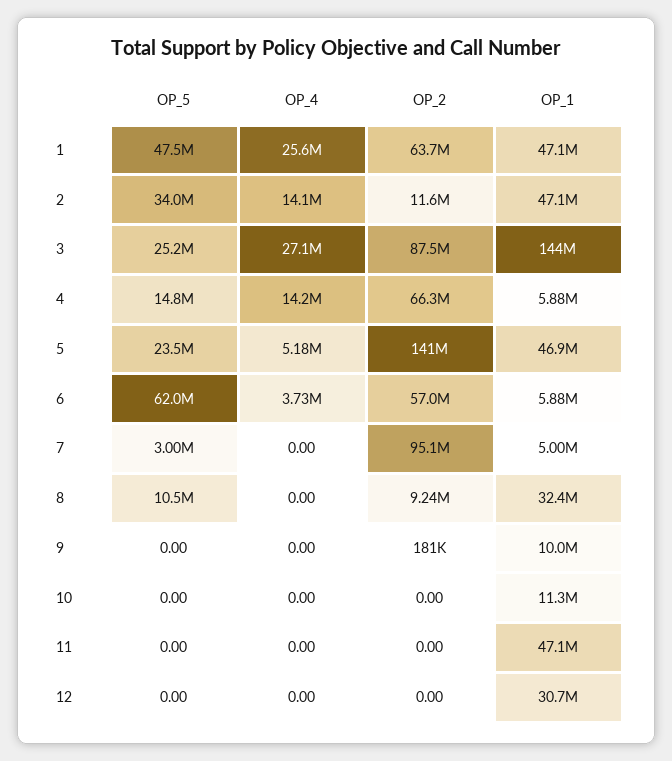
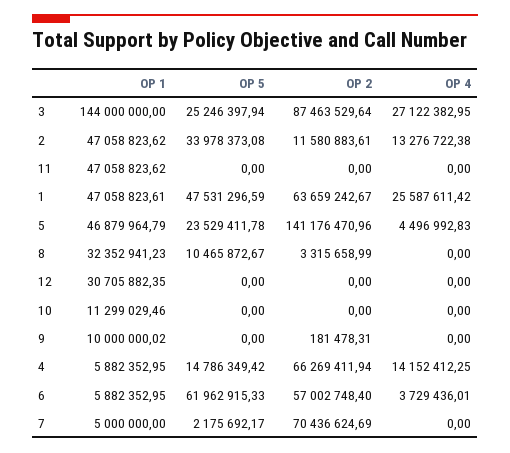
OP_4, 2: 14100000 -> 13276722.38
OP_4, 5: 5180000 -> 4496992.83
OP_5, 7: 3000000 -> 2175692.17
OP_2, 7: 95100000 -> 70436624.69
OP_2, 8: 9240000 -> 3315658.99

